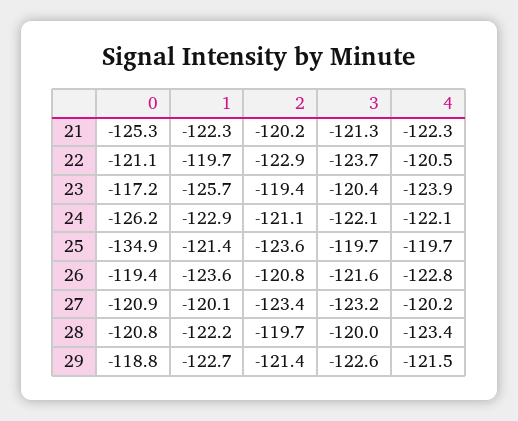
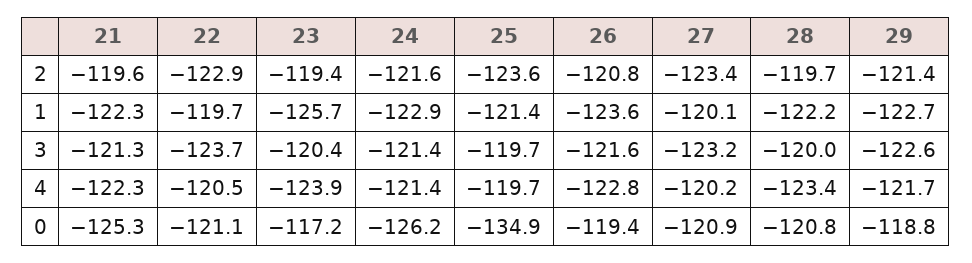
2, 21: -120.2 -> -119.6
2, 24: -121.1 -> -121.6
3, 24: -122.1 -> -121.4
4, 24: -122.1 -> -121.4
4, 29: -121.5 -> -121.7

